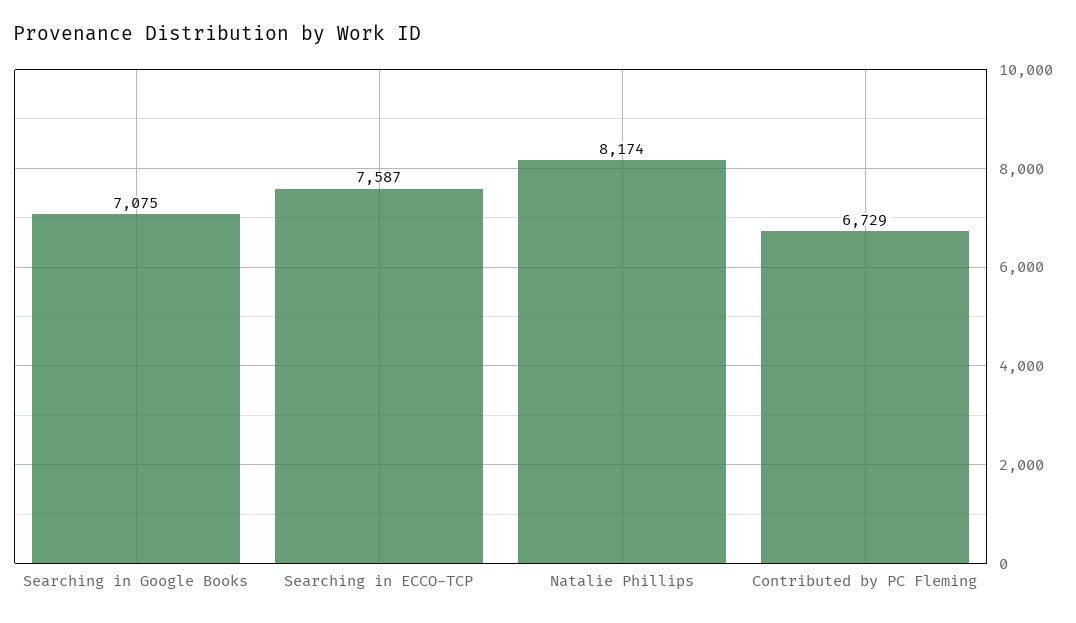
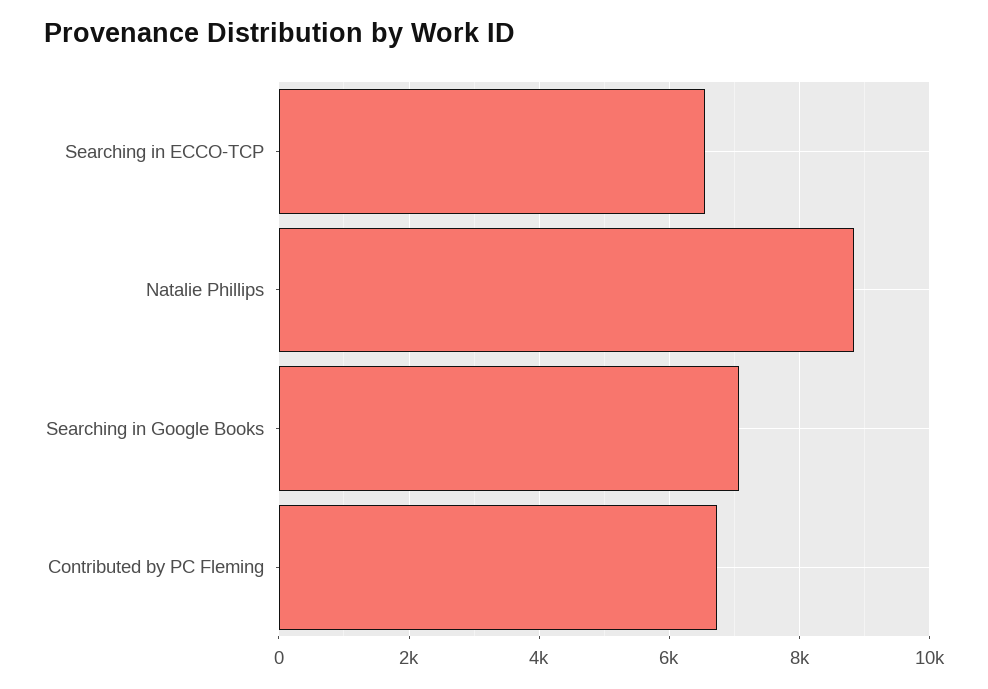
Searching in ECCO-TCP: 7587 -> 6600
Natalie Phillips: 8174 -> 8800

